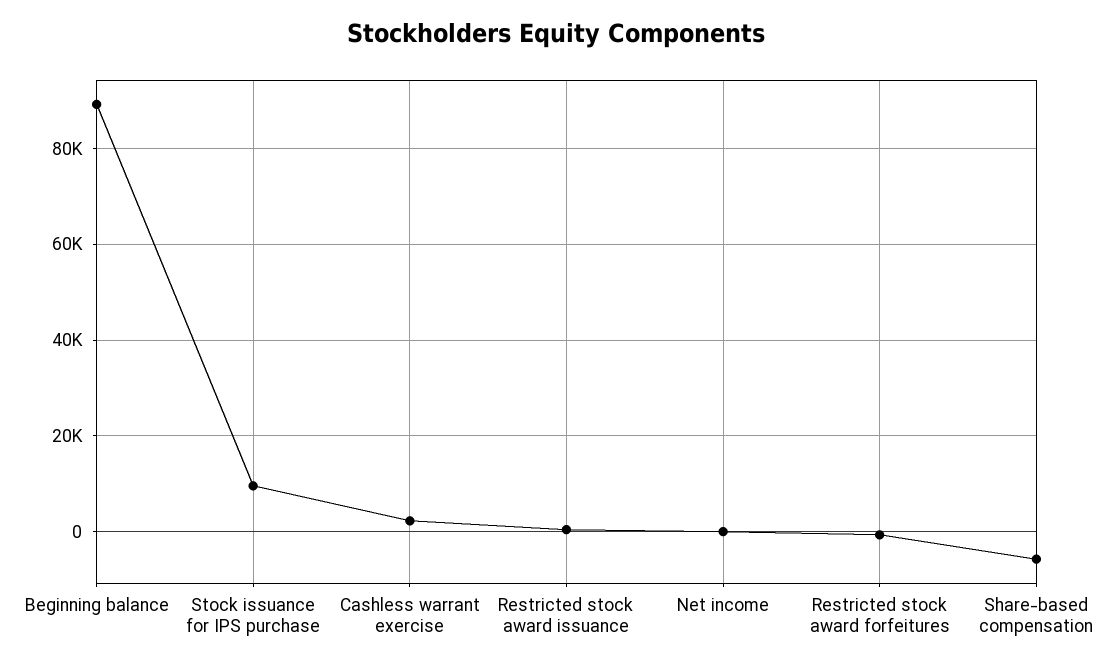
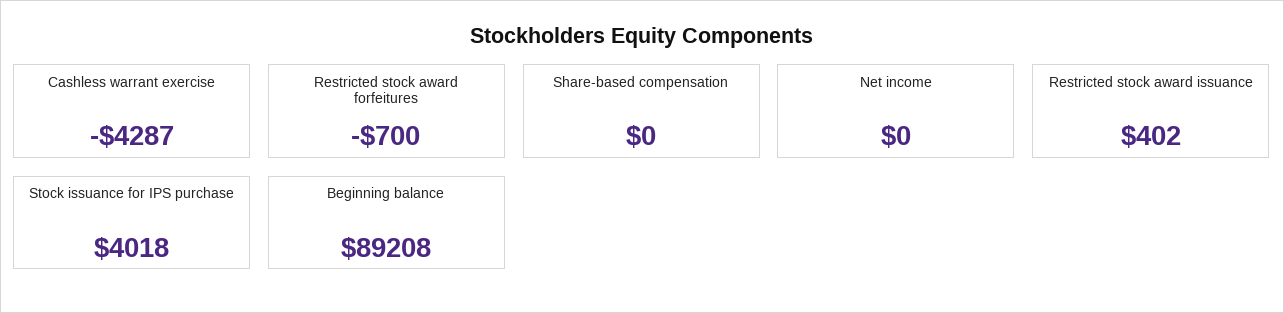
Stock issuance for IPS purchase: 10000 -> 4018
Cashless warrant exercise: 2000 -> -4287
Share-based compensation: -6000 -> 0

